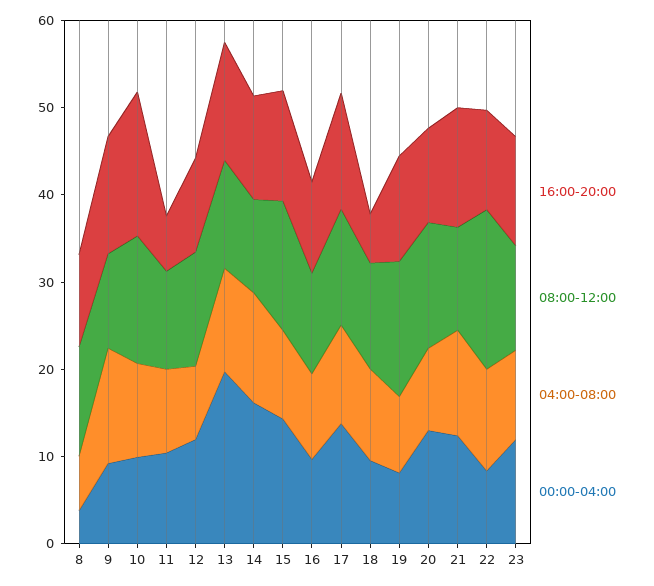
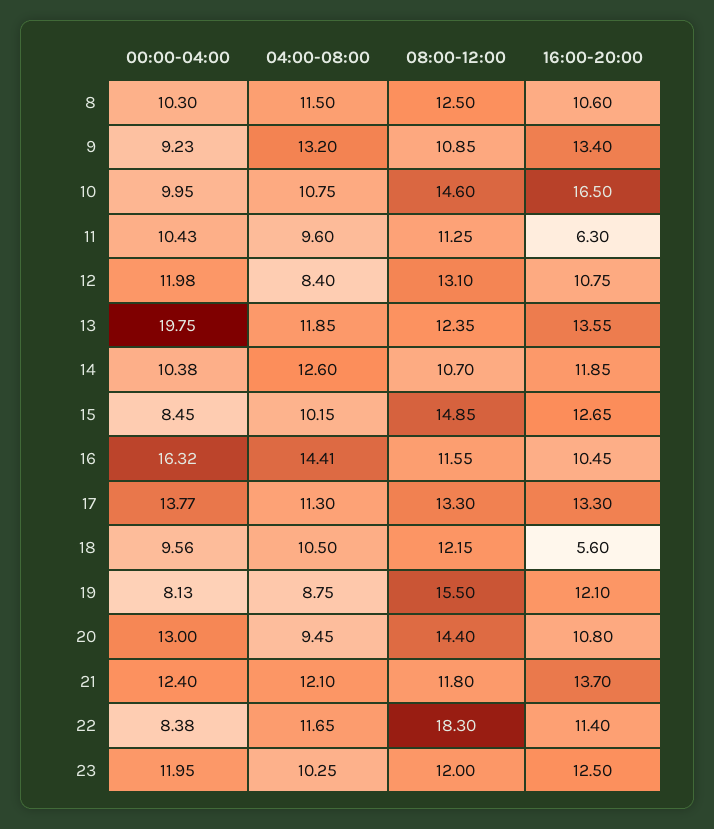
04:00-08:00, 8: 6 -> 11.5
00:00-04:00, 8: 4 -> 10.3
00:00-04:00, 14: 16 -> 10.38
00:00-04:00, 15: 14 -> 8.45
04:00-08:00, 16: 10 -> 14.41
00:00-04:00, 16: 10 -> 16.32

